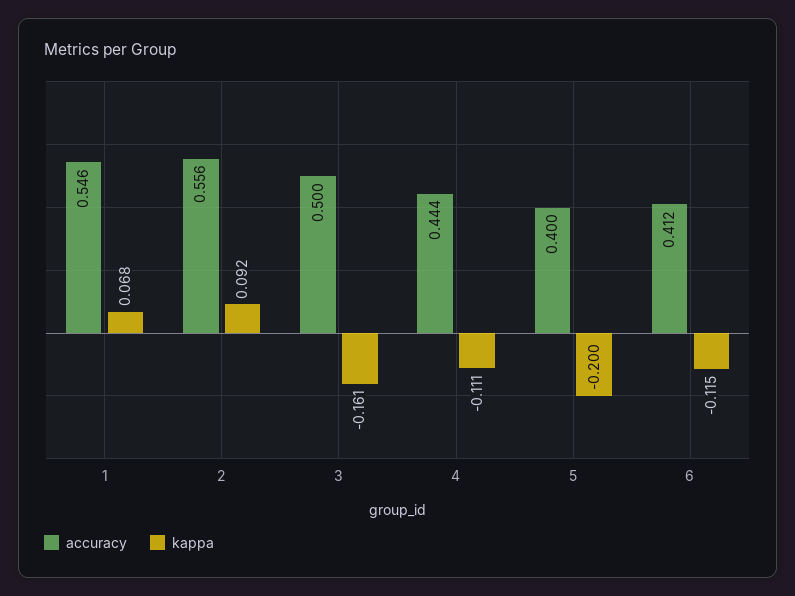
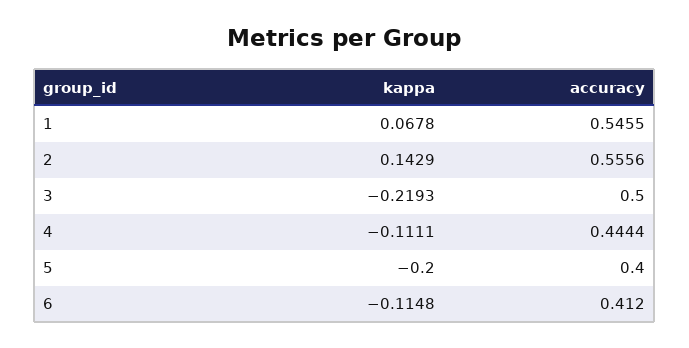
kappa, 2: 0.092 -> 0.1429
kappa, 3: -0.161 -> -0.2193

